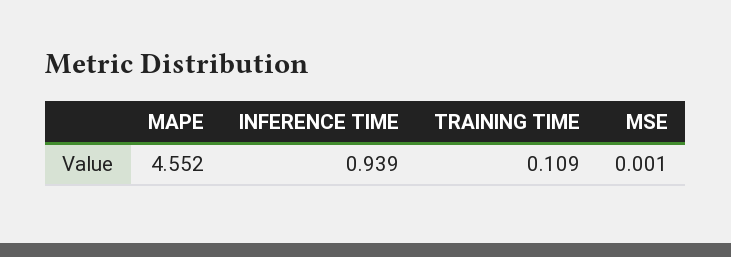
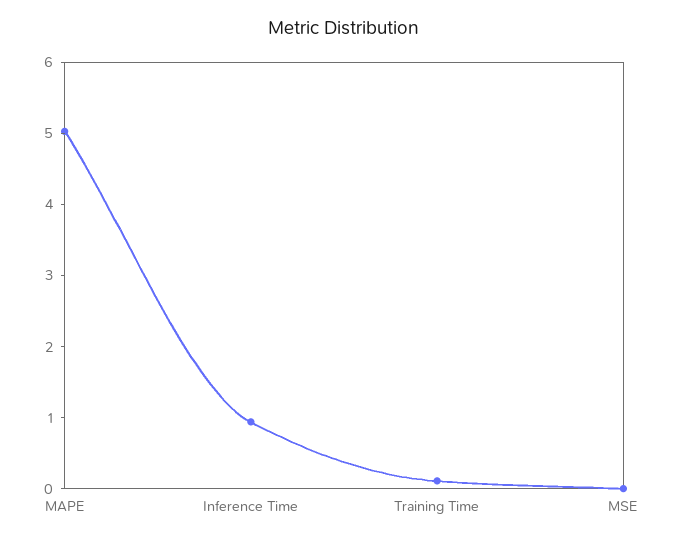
MAPE: 4.552 -> 5

